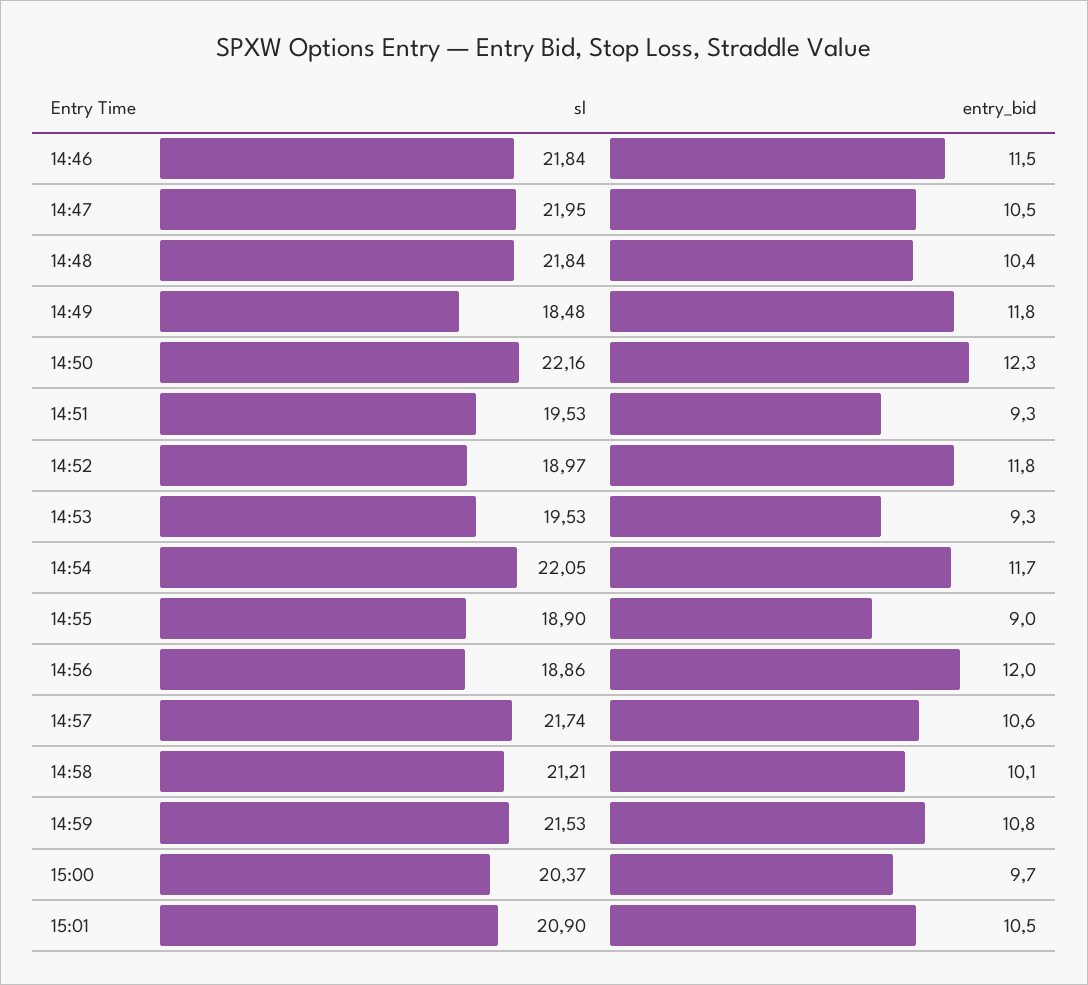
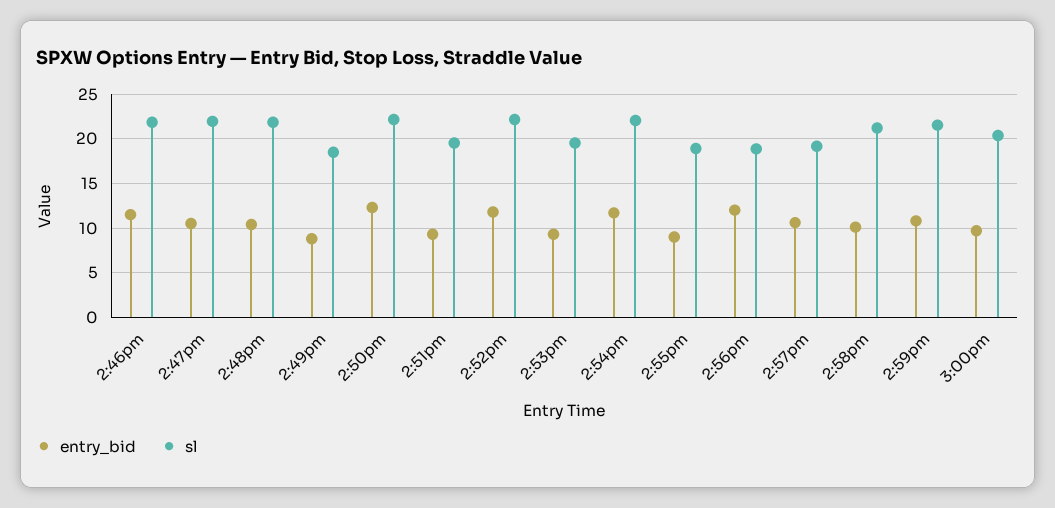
entry_bid, 14:49: 11.8 -> 9
sl, 14:52: 18.97 -> 22
sl, 14:57: 21.74 -> 19
sl, 15:01: 20.9 -> none
entry_bid, 15:01: 10.5 -> none

